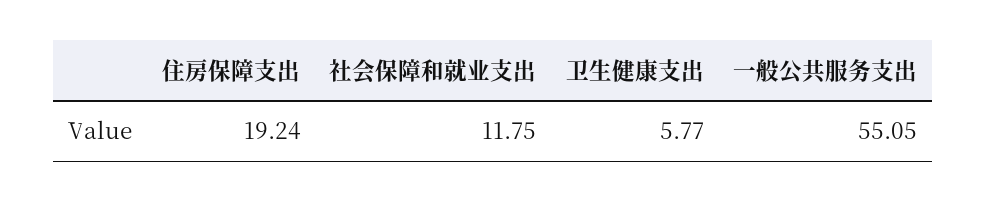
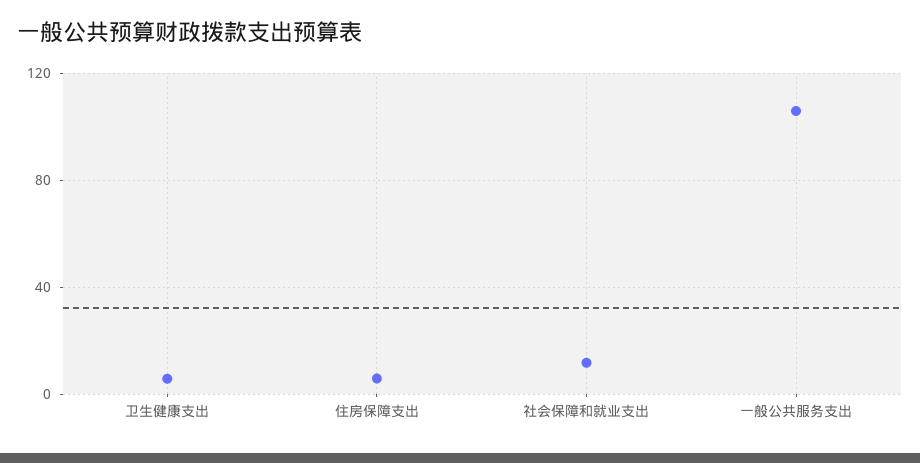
住房保障支出: 19.24 -> 5
一般公共服务支出: 55.05 -> 105

